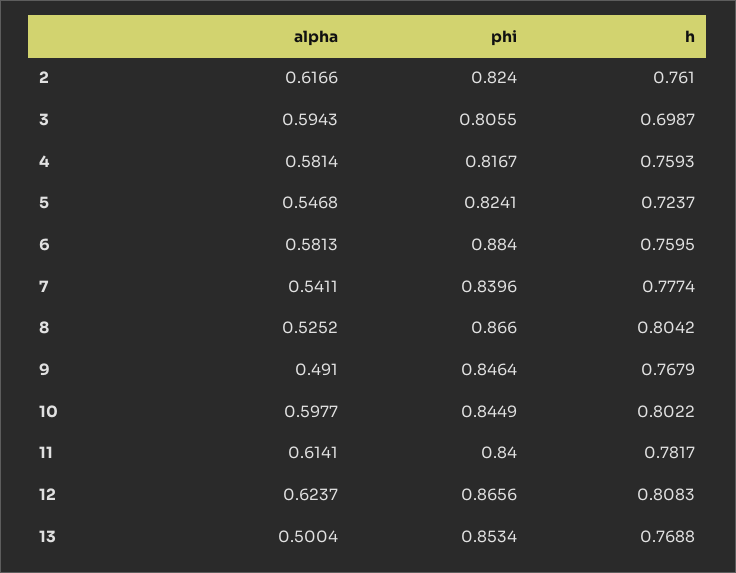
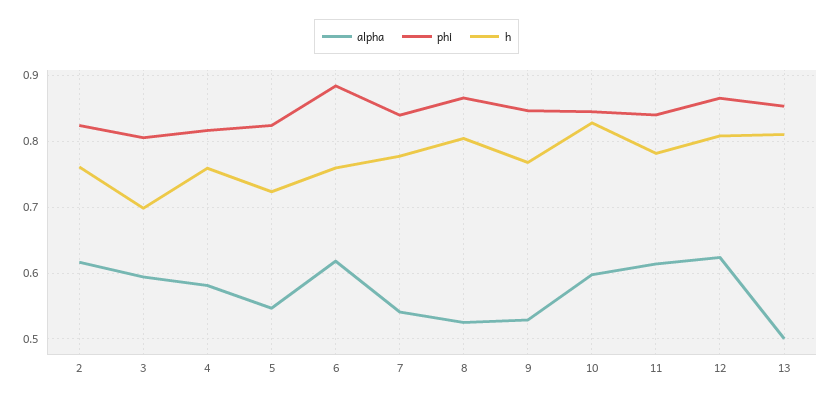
alpha, 6: 0.5813 -> 0.62
alpha, 9: 0.491 -> 0.53
h, 10: 0.8022 -> 0.83
h, 13: 0.7688 -> 0.81

